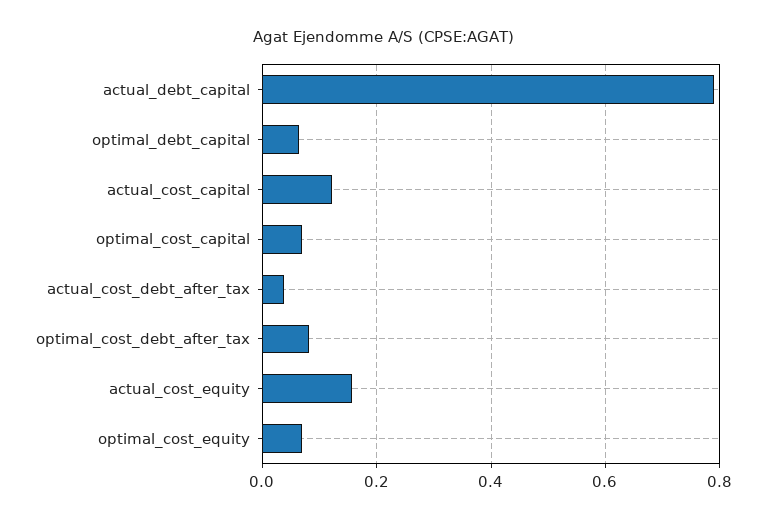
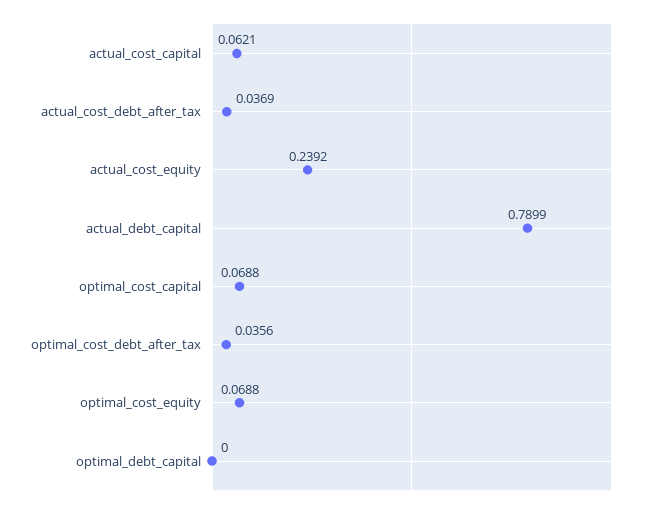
optimal_debt_capital: 0.06 -> 0
actual_cost_capital: 0.12 -> 0.0621
optimal_cost_debt_after_tax: 0.08 -> 0.0356
actual_cost_equity: 0.16 -> 0.2392

